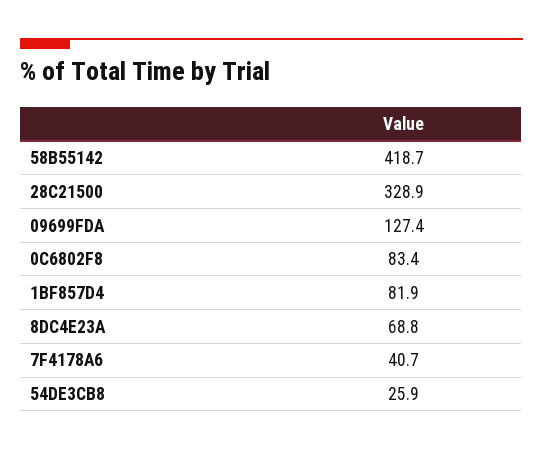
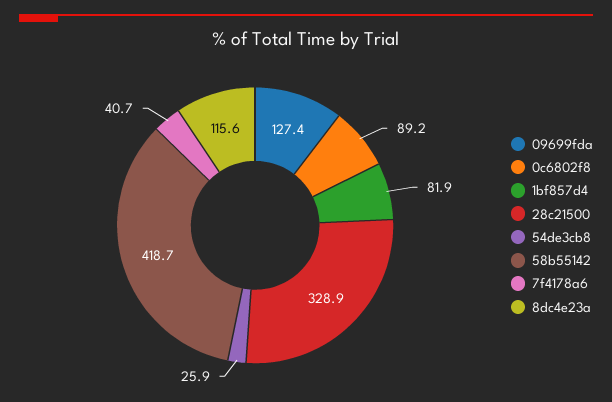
0C6802F8: 83.4 -> 89.2
8DC4E23A: 68.8 -> 115.6

